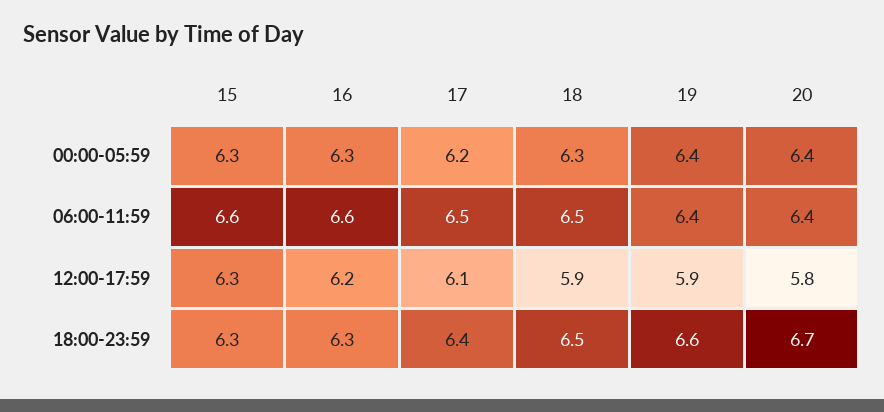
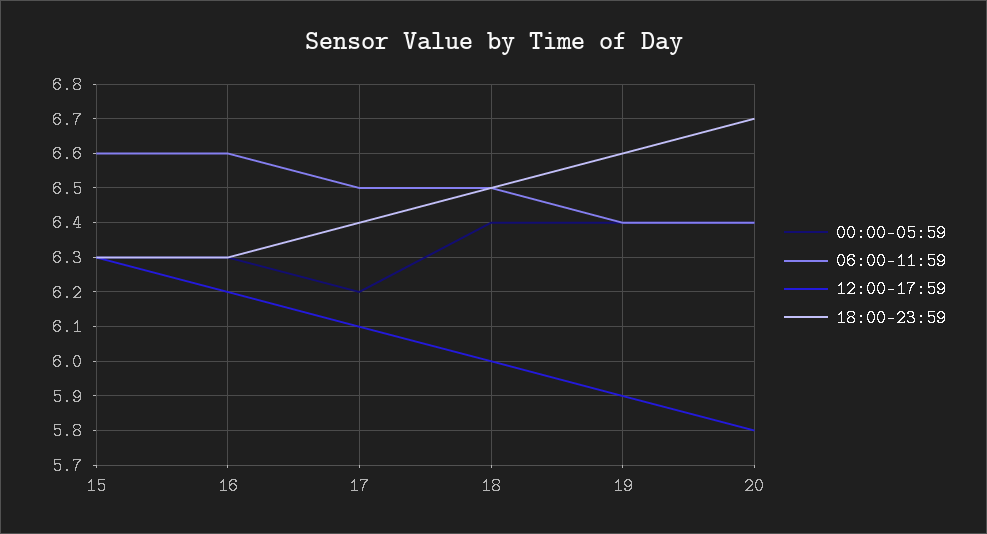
00:00-05:59, 18: 6.3 -> 6.4
12:00-17:59, 18: 5.9 -> 6

